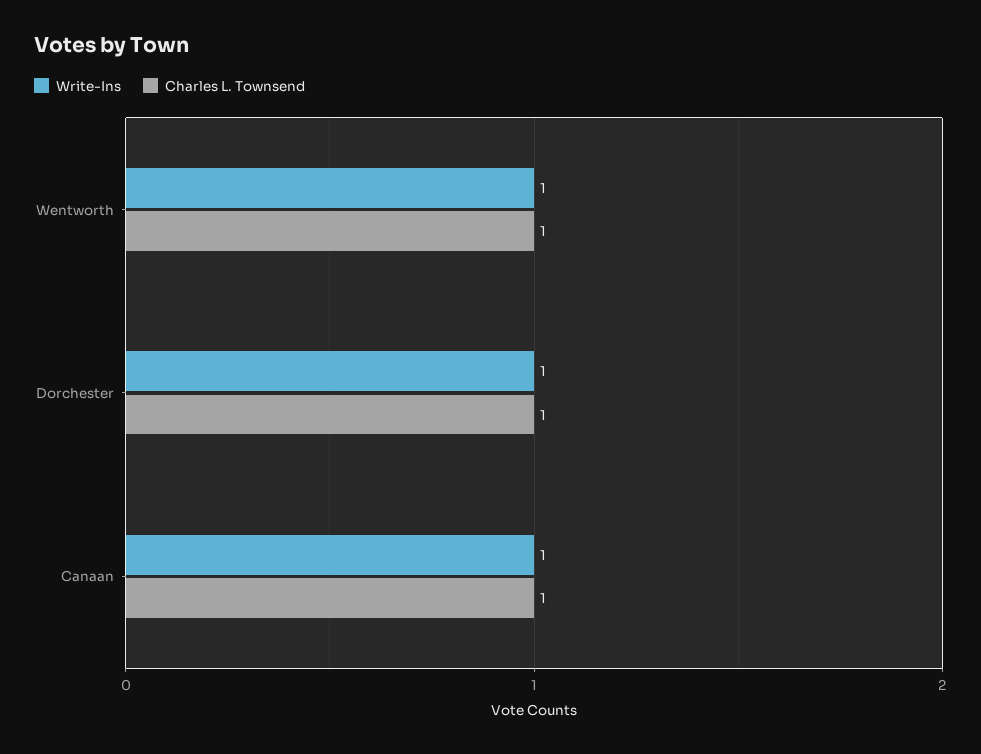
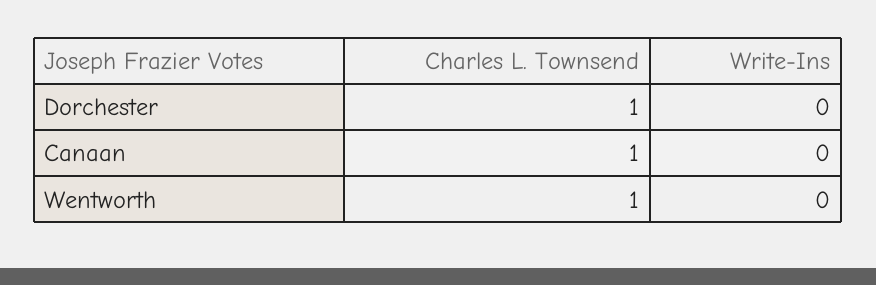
Write-Ins, Wentworth: 1 -> 0
Write-Ins, Dorchester: 1 -> 0
Write-Ins, Canaan: 1 -> 0

